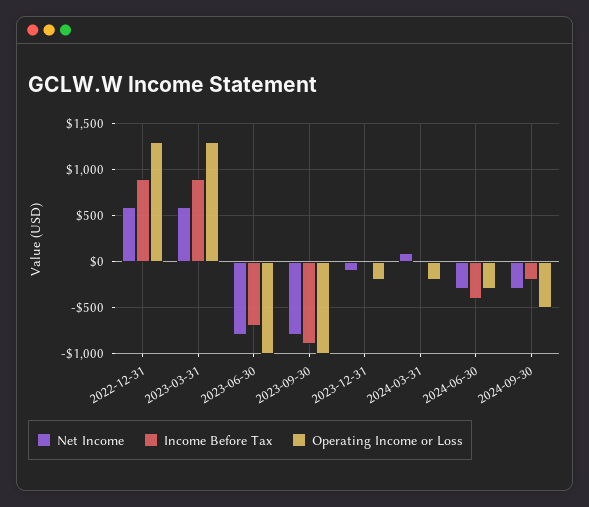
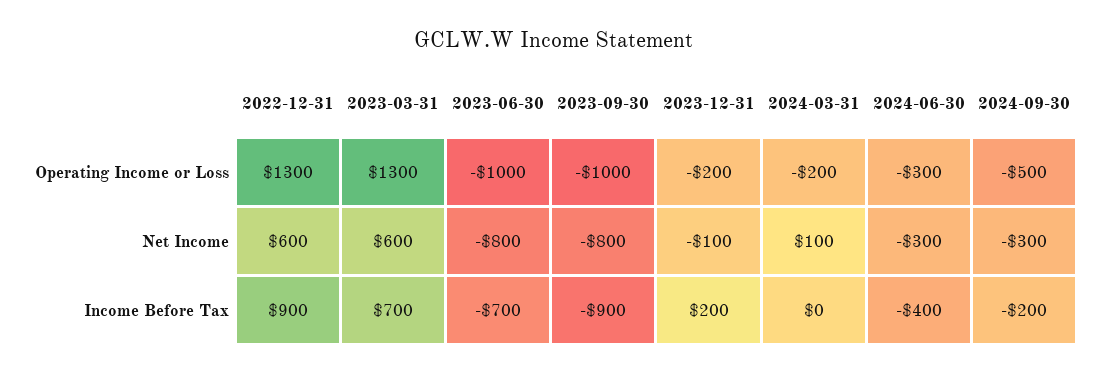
Income Before Tax, 2023-03-31: 900 -> 700
Income Before Tax, 2023-12-31: 0 -> 200

